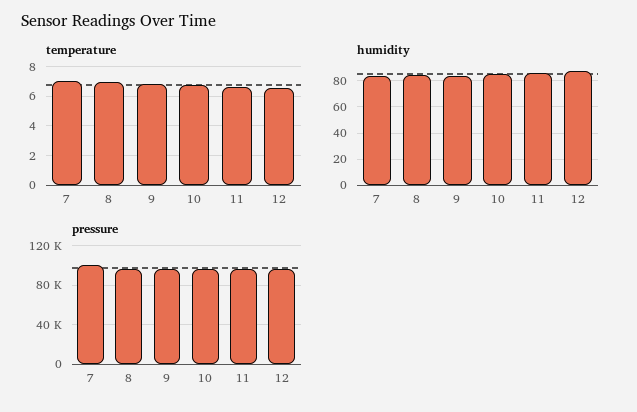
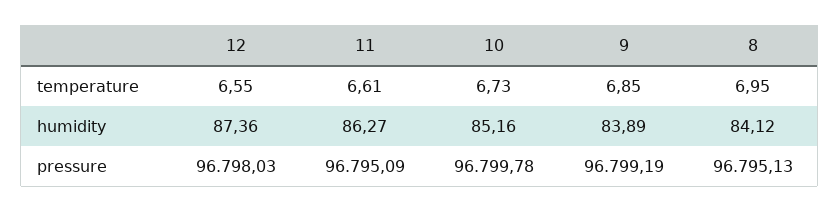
temperature, 7: 7 -> none
humidity, 7: 85 -> none
pressure, 7: 100000 -> none

